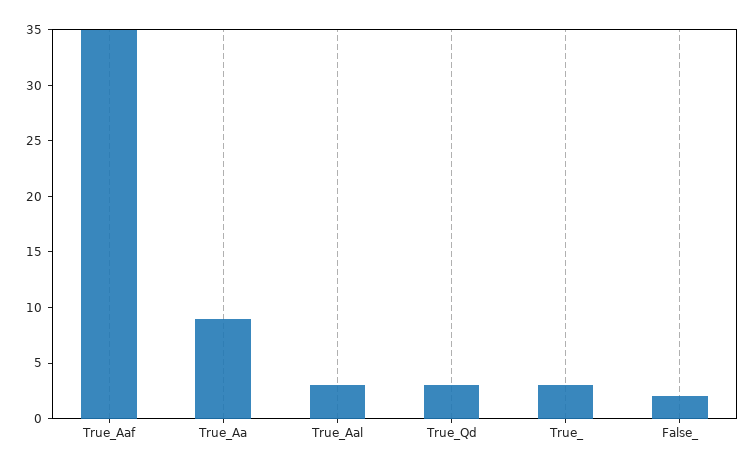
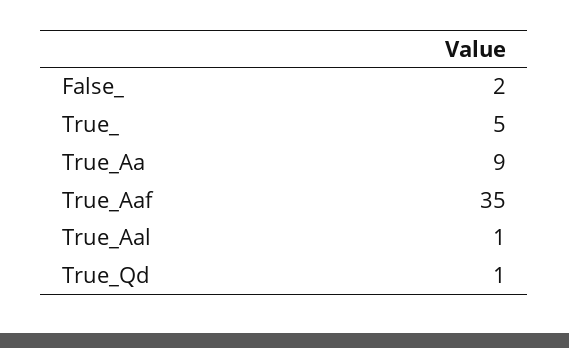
True_Aal: 3 -> 1
True_Qd: 3 -> 1
True_: 3 -> 5

